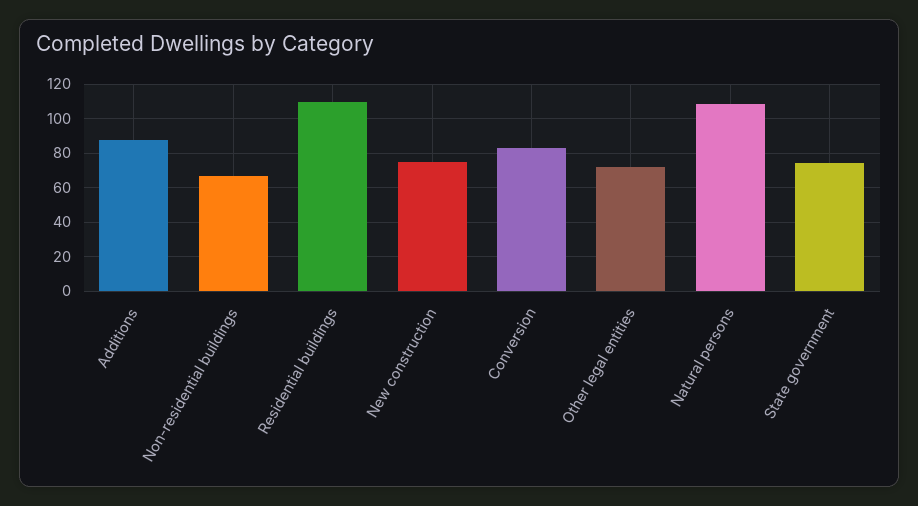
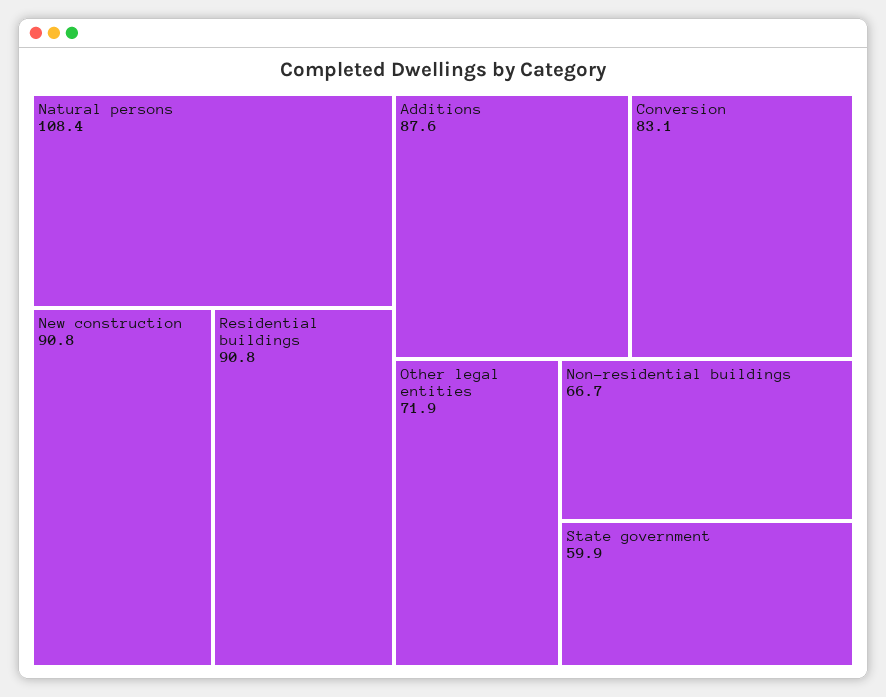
Residential buildings: 110 -> 90.8
New construction: 75 -> 90.8
State government: 75 -> 59.9

